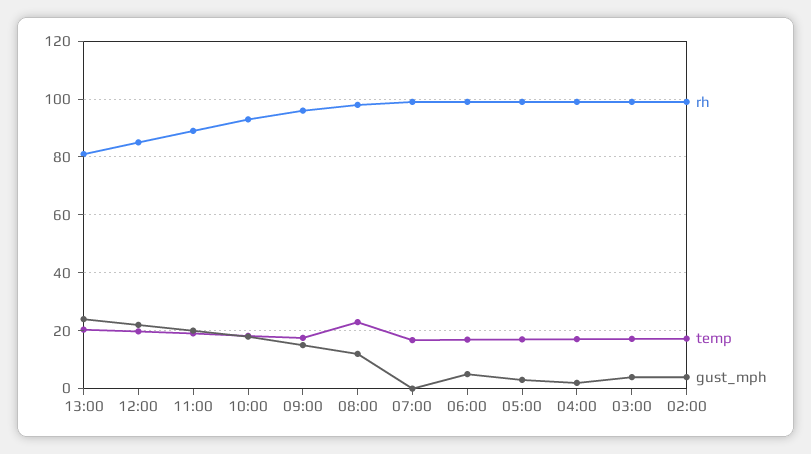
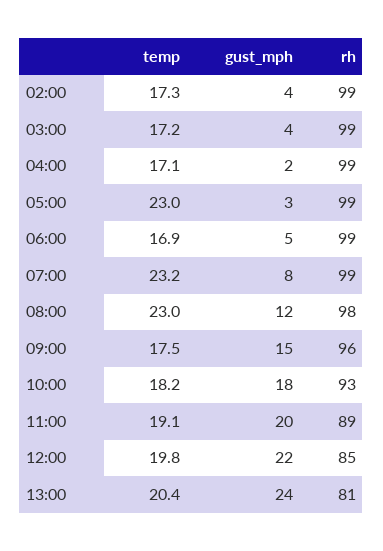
temp, 07:00: 17.5 -> 23.2
gust_mph, 07:00: 0 -> 8
temp, 05:00: 17.5 -> 23

